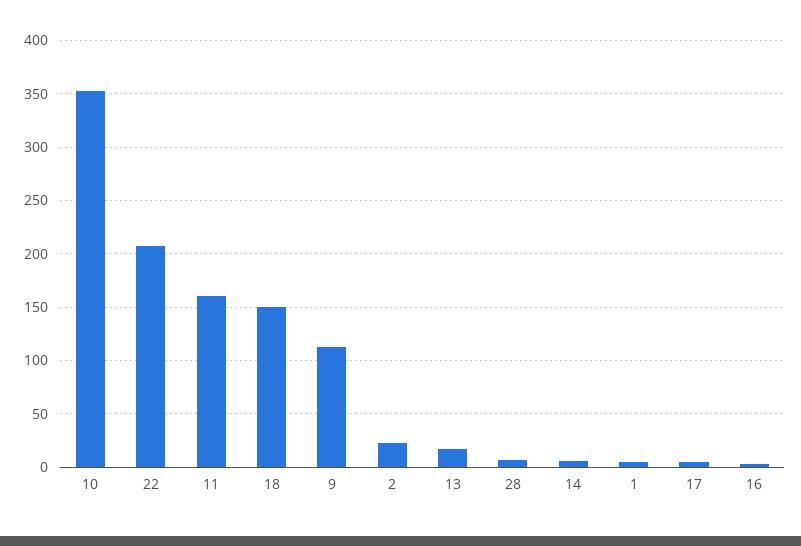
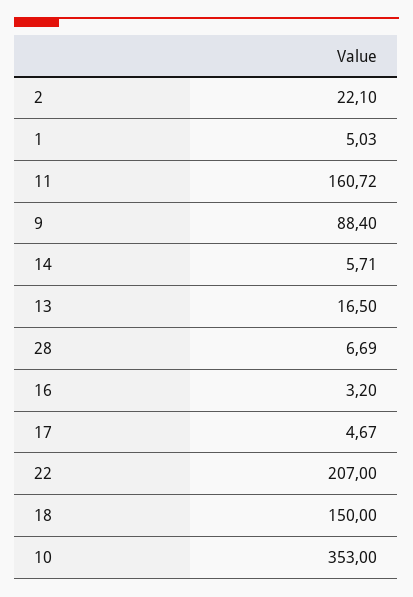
9: 110 -> 88.4

